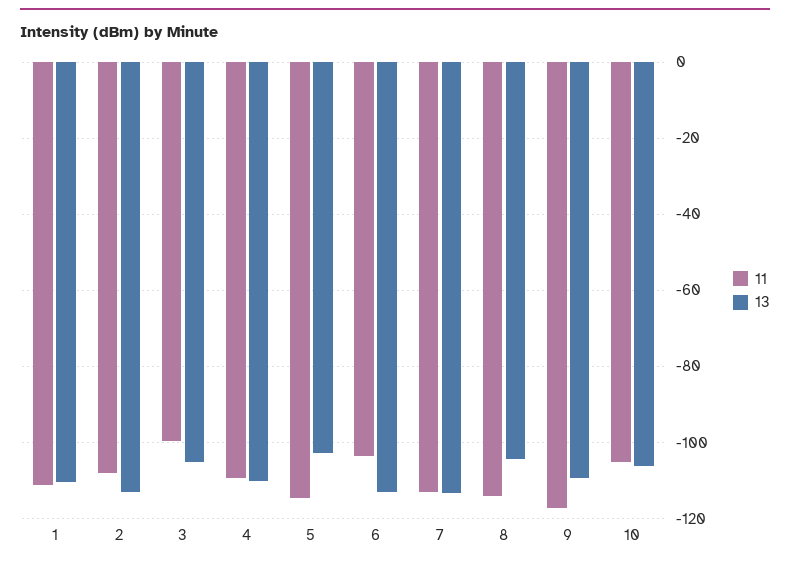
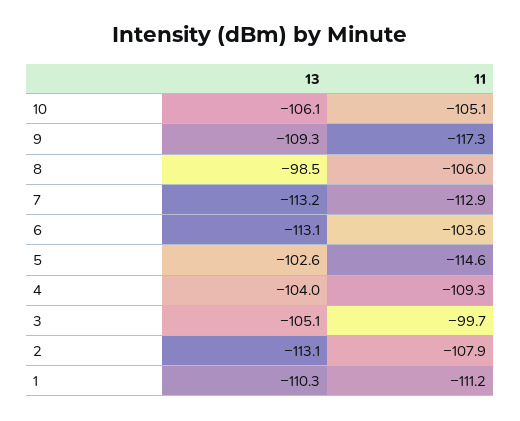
13, 4: -110 -> -104
11, 8: -114 -> -106
13, 8: -104 -> -98.5

